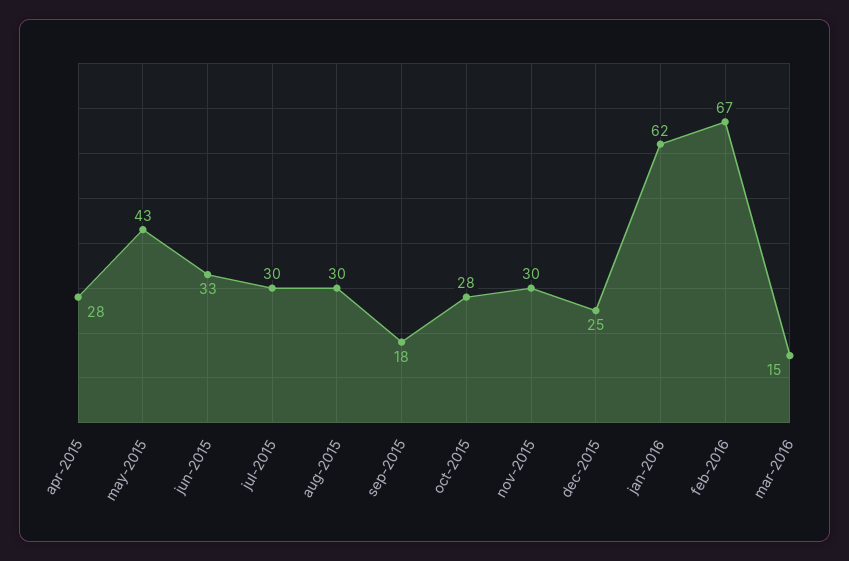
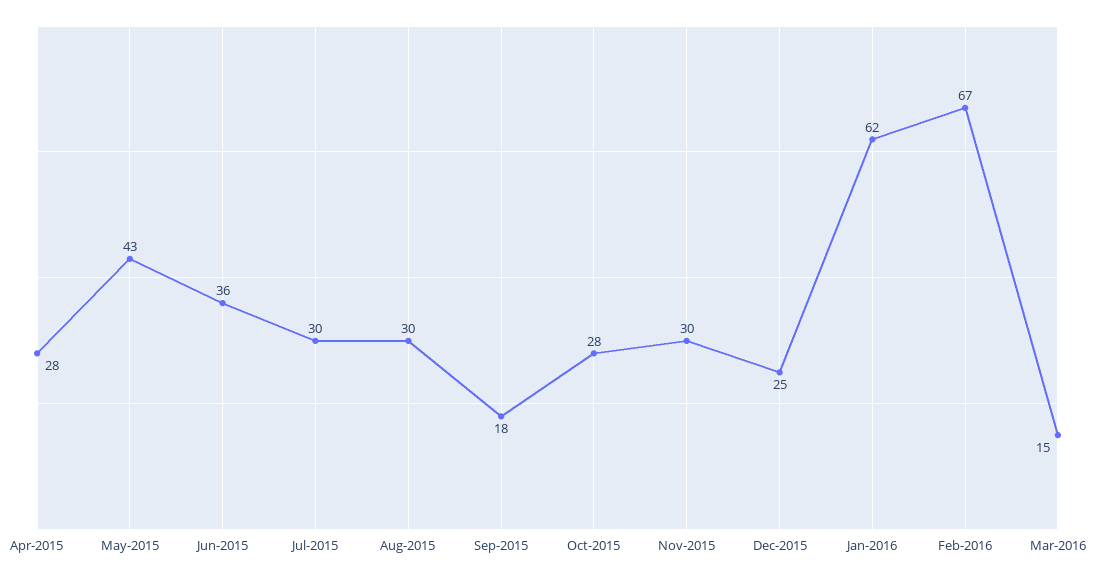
jun-2015: 33 -> 36

